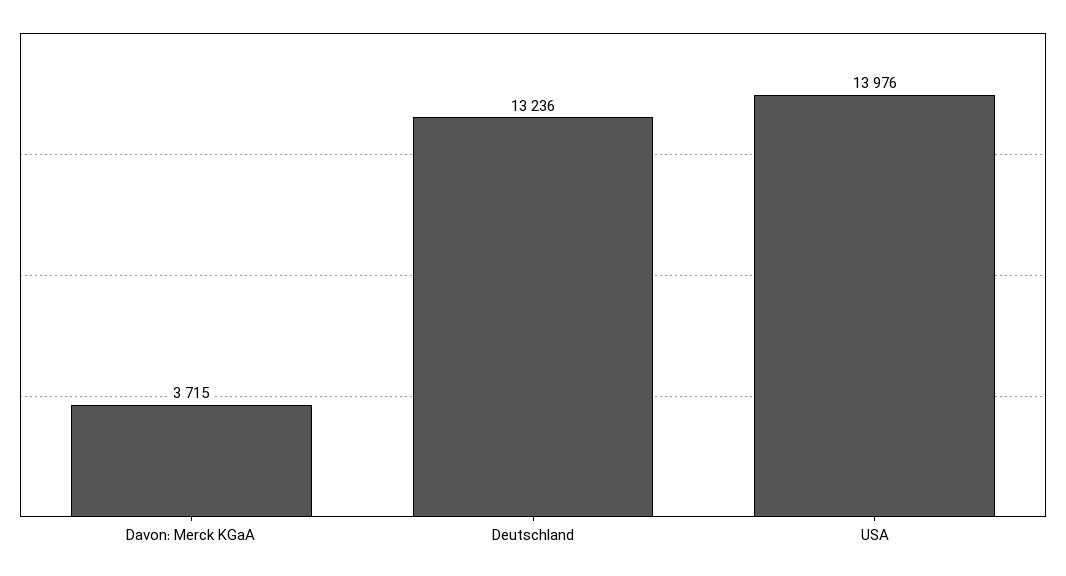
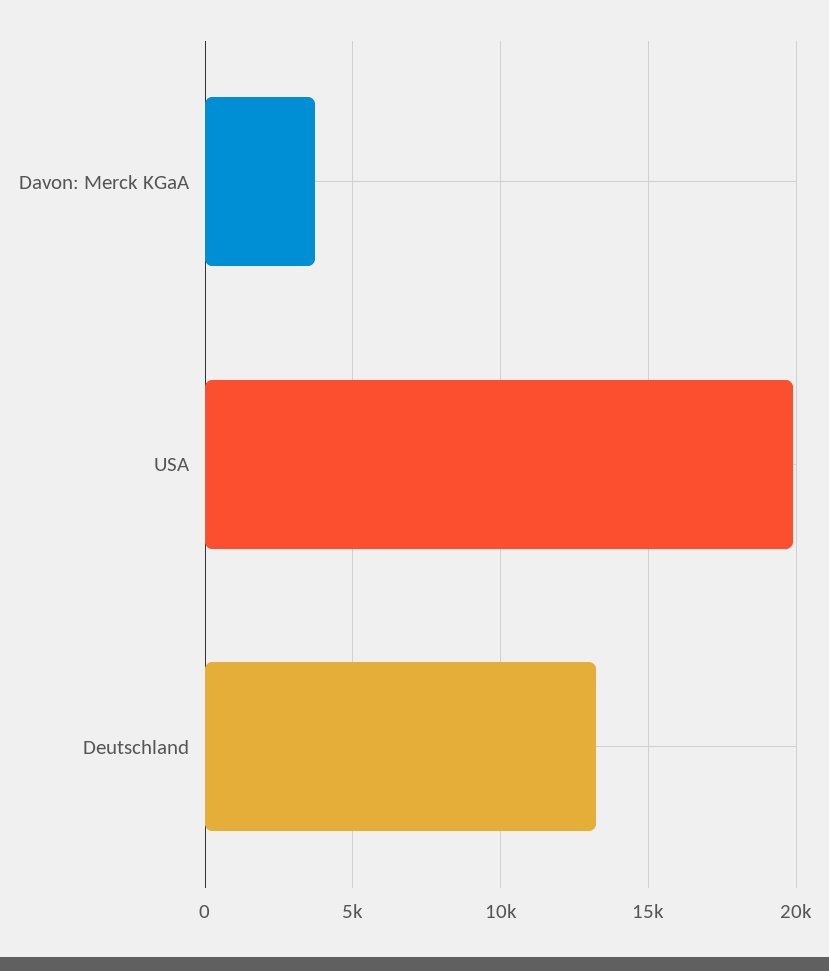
USA: 13976 -> 20000

